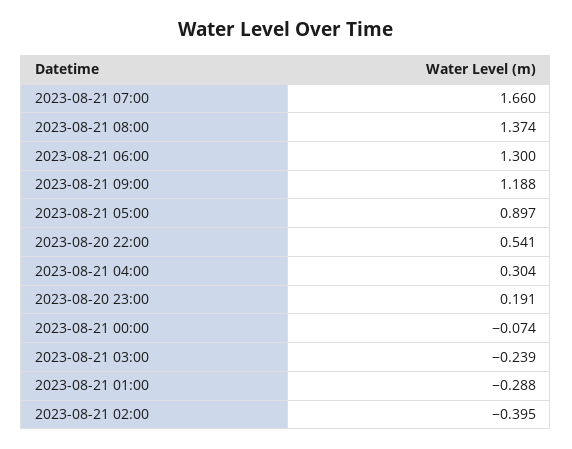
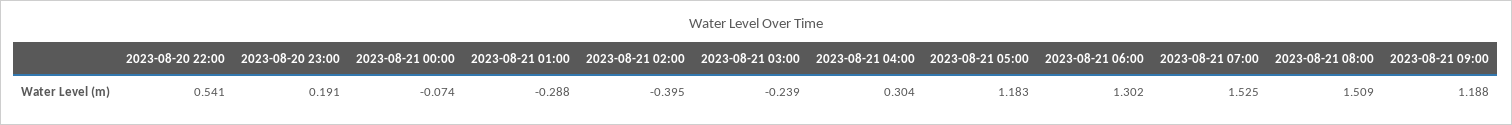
2023-08-21 07:00: 1.66 -> 1.525
2023-08-21 08:00: 1.374 -> 1.509
2023-08-21 06:00: 1.3 -> 1.302
2023-08-21 05:00: 0.897 -> 1.183

